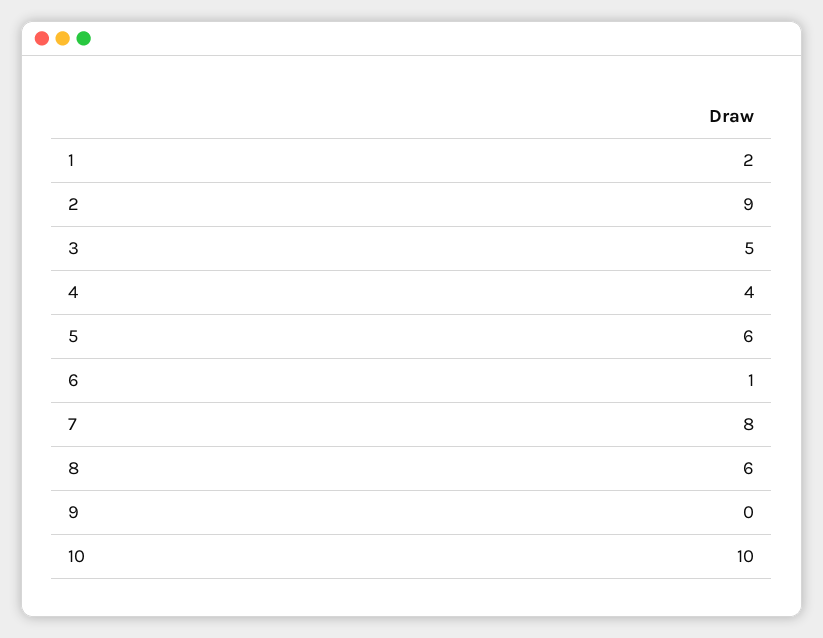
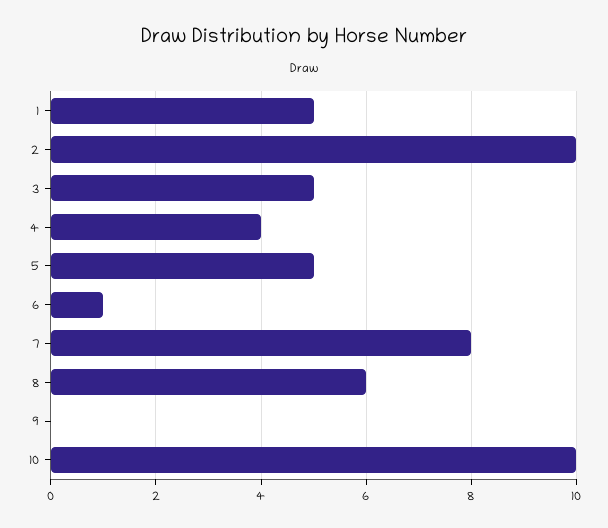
1: 2 -> 5
2: 9 -> 10
5: 6 -> 5

